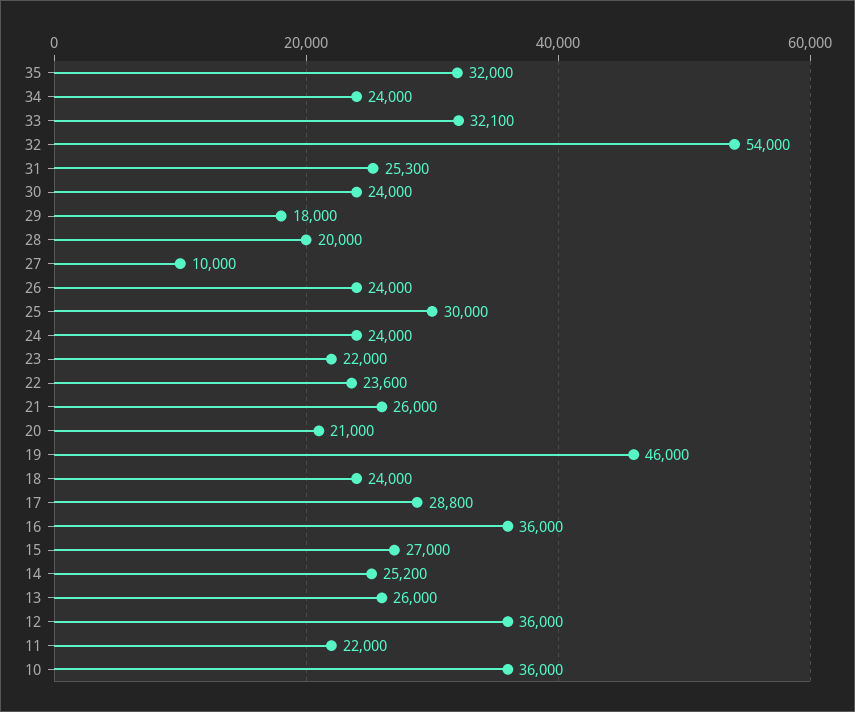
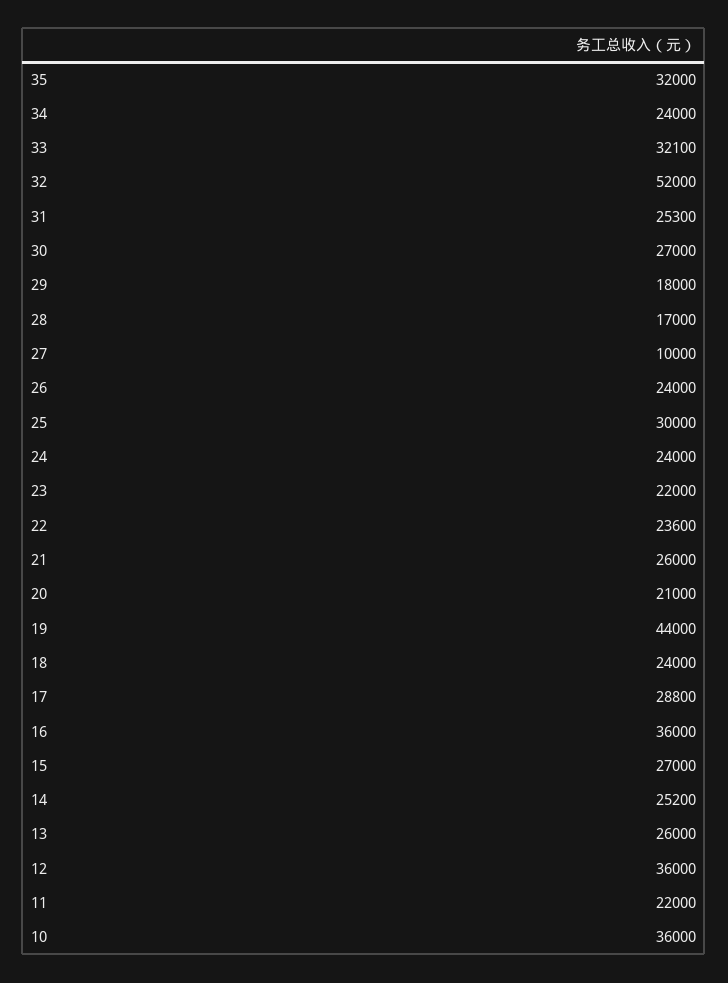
32: 54000 -> 52000
30: 24000 -> 27000
28: 20000 -> 17000
19: 46000 -> 44000

